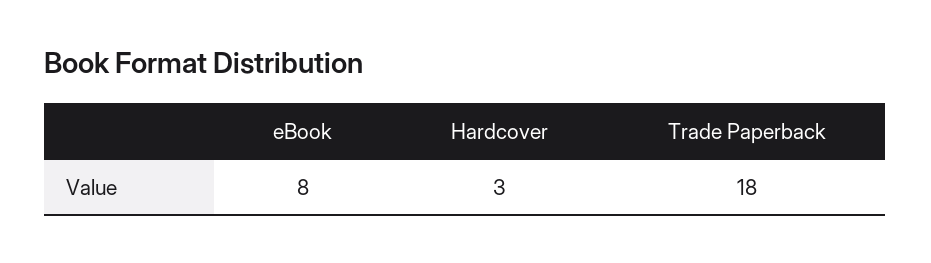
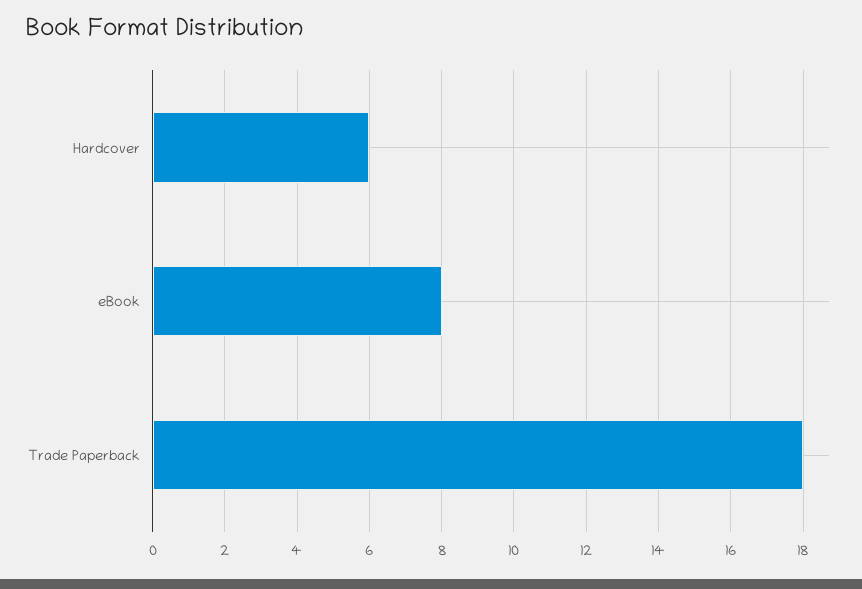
Hardcover: 3 -> 6

